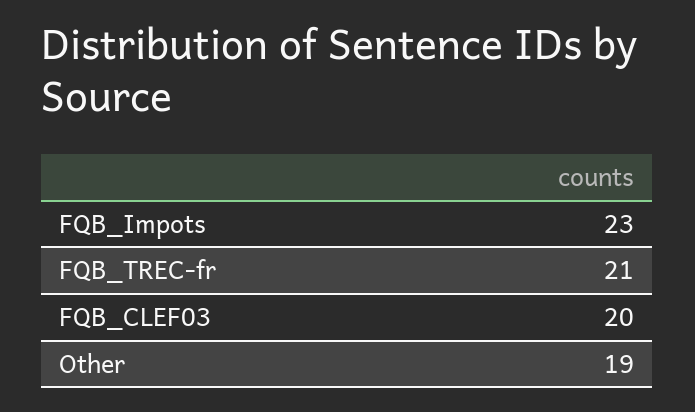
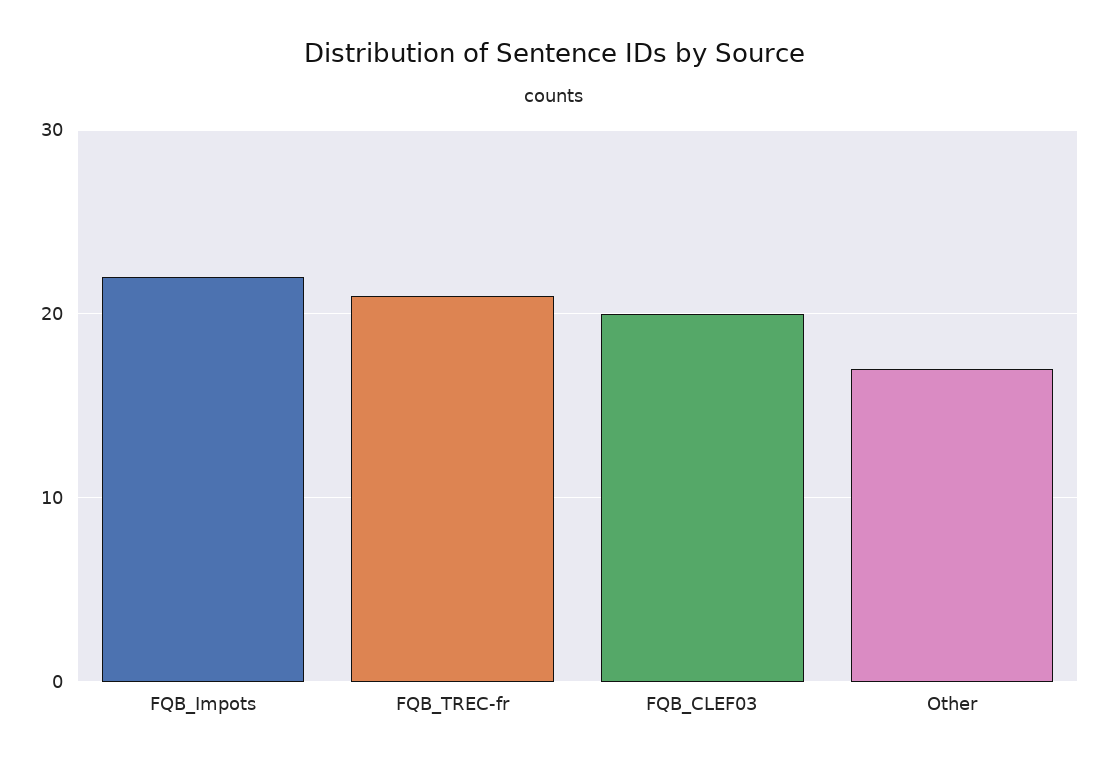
FQB_Impots: 23 -> 22
Other: 19 -> 17

